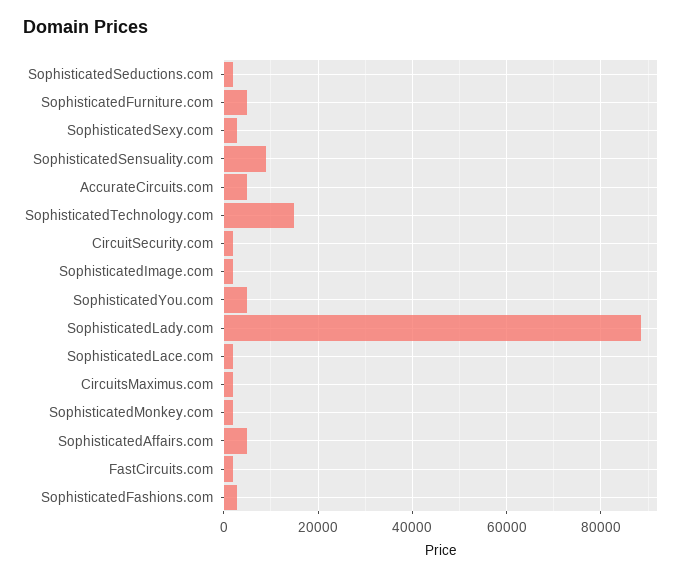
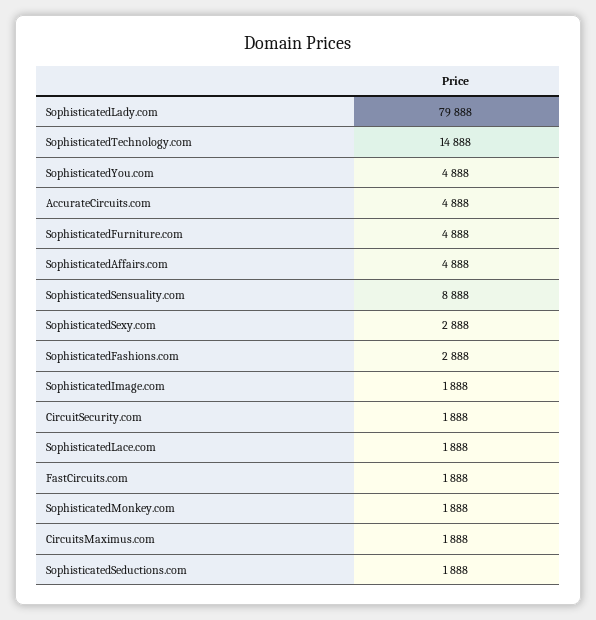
SophisticatedLady.com: 88000 -> 79888

